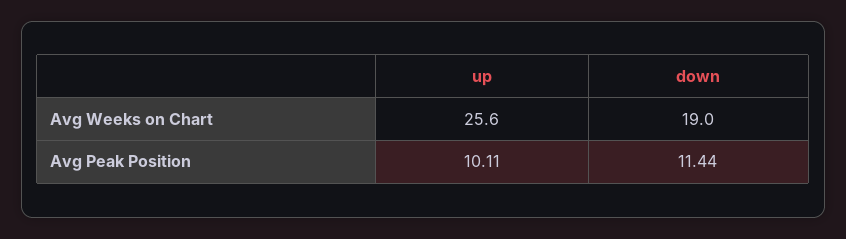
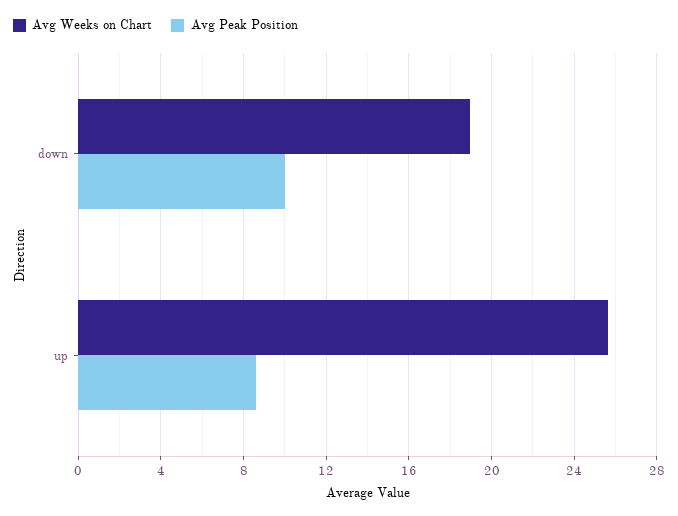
Avg Peak Position, up: 10.11 -> 8.5
Avg Peak Position, down: 11.44 -> 10

